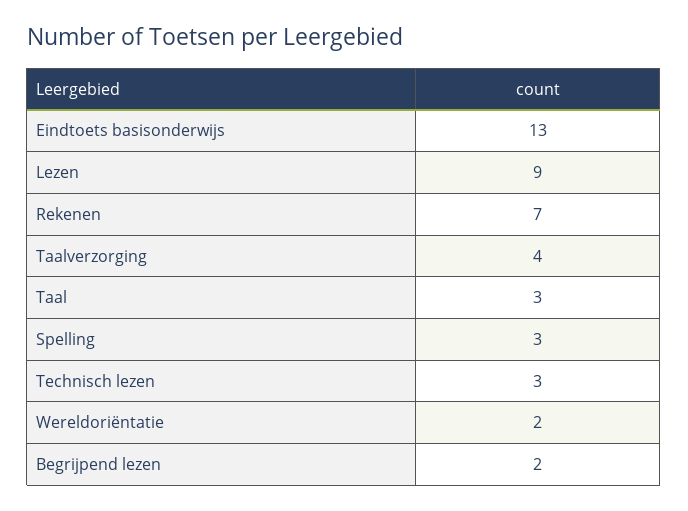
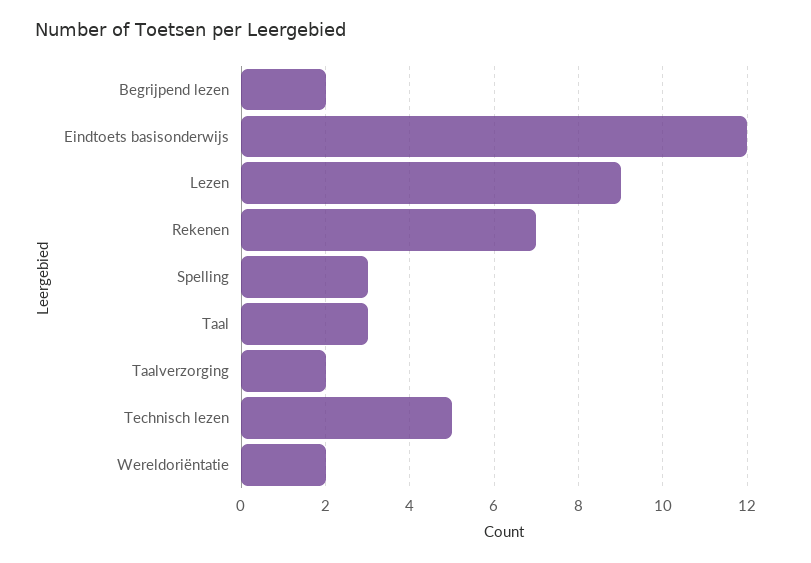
Eindtoets basisonderwijs: 13 -> 12
Taalverzorging: 4 -> 2
Technisch lezen: 3 -> 5

